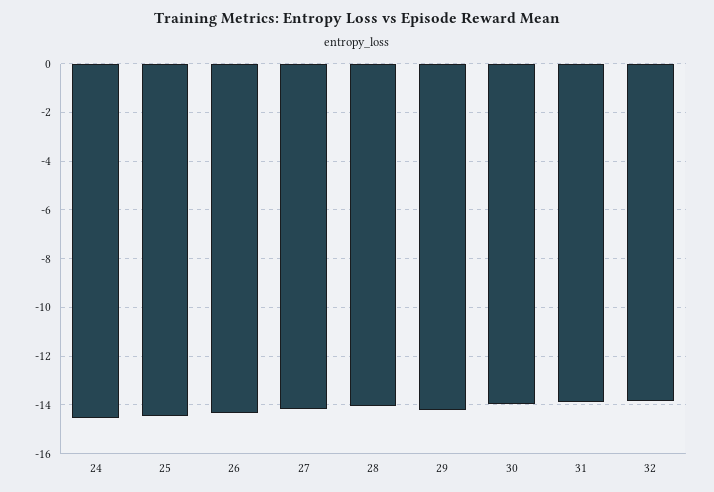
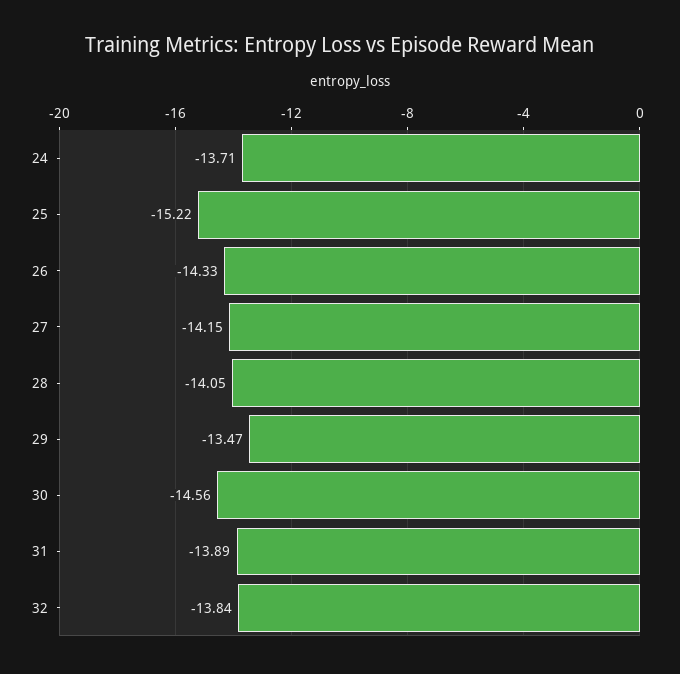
24: -14.5 -> -13.71
25: -14.5 -> -15.22
29: -14.25 -> -13.47
30: -14 -> -14.56

